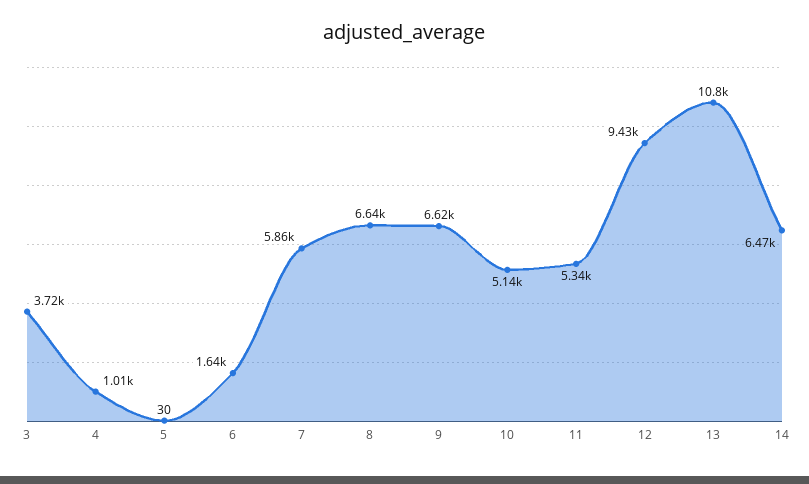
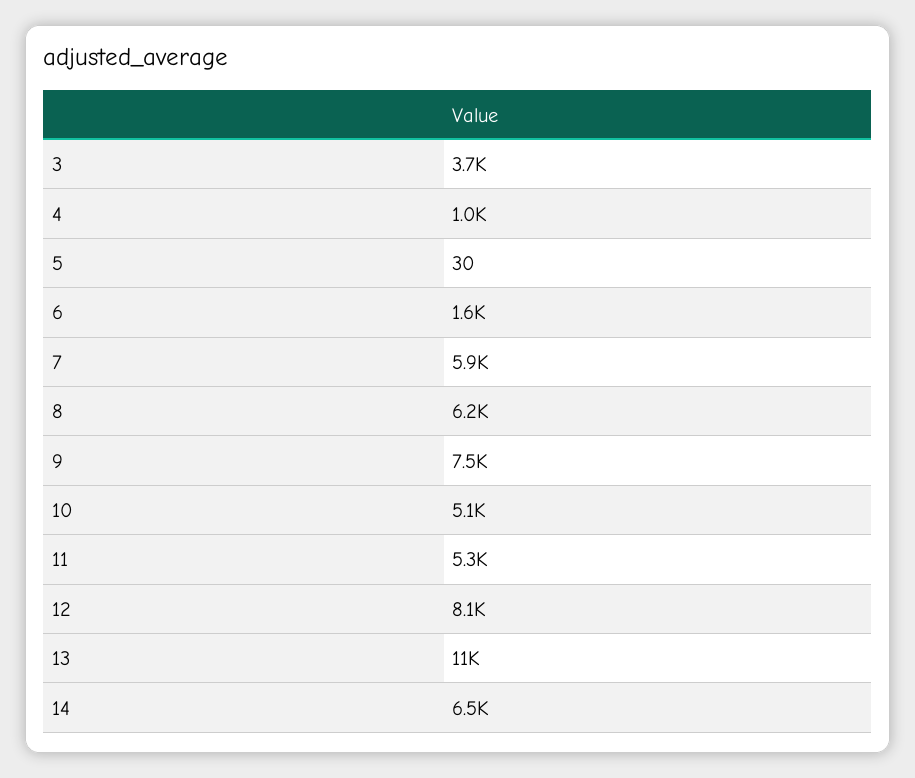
8: 6640 -> 6200
9: 6620 -> 7500
12: 9430 -> 8100

